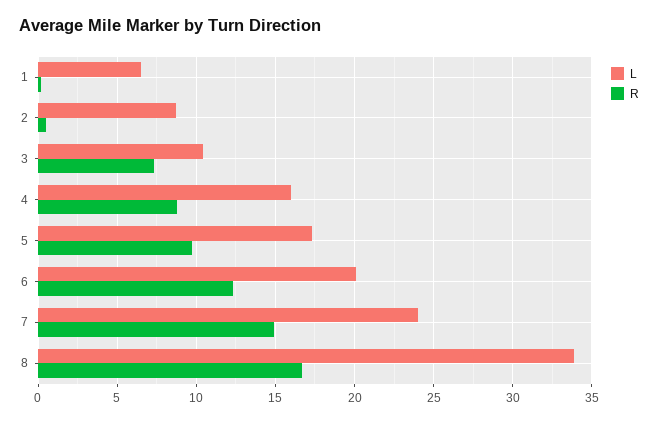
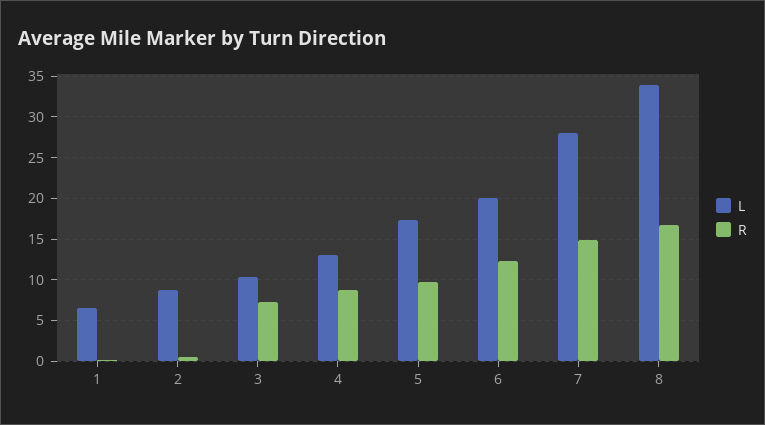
L, 4: 16 -> 13
L, 7: 24 -> 28

